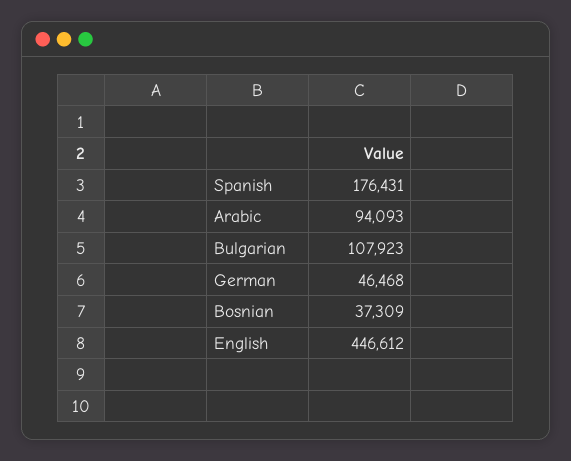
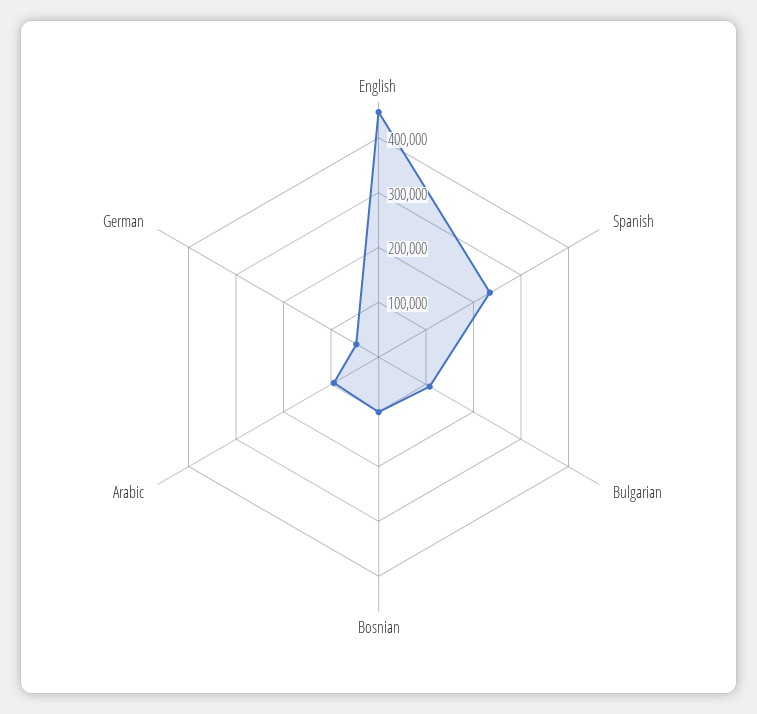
Spanish: 176431 -> 240000
Bosnian: 37309 -> 100000

